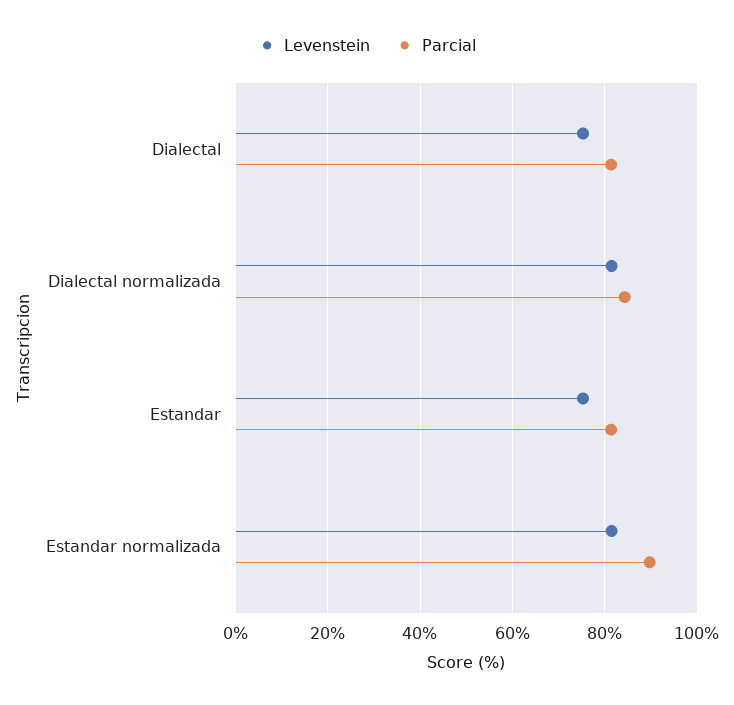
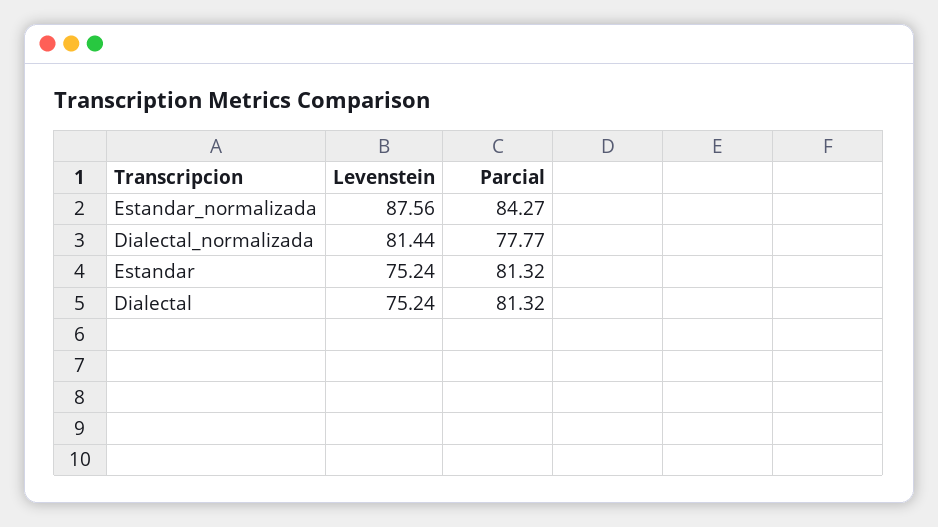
Parcial, Dialectal normalizada: 84 -> 77.77
Levenstein, Estandar normalizada: 82 -> 87.56
Parcial, Estandar normalizada: 90 -> 84.27

